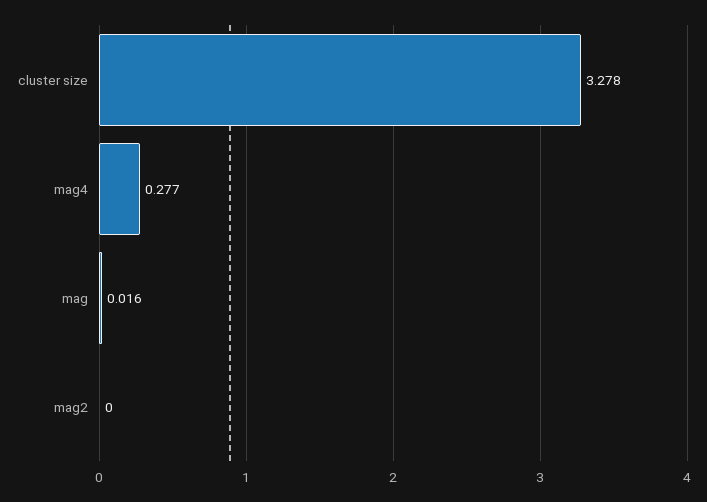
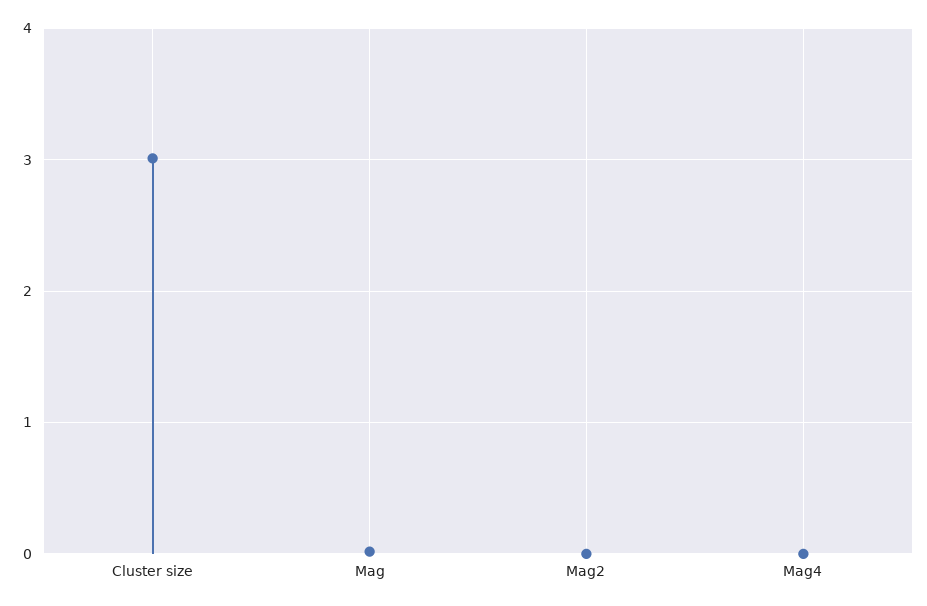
cluster size: 3.278 -> 3
mag4: 0.277 -> 0

